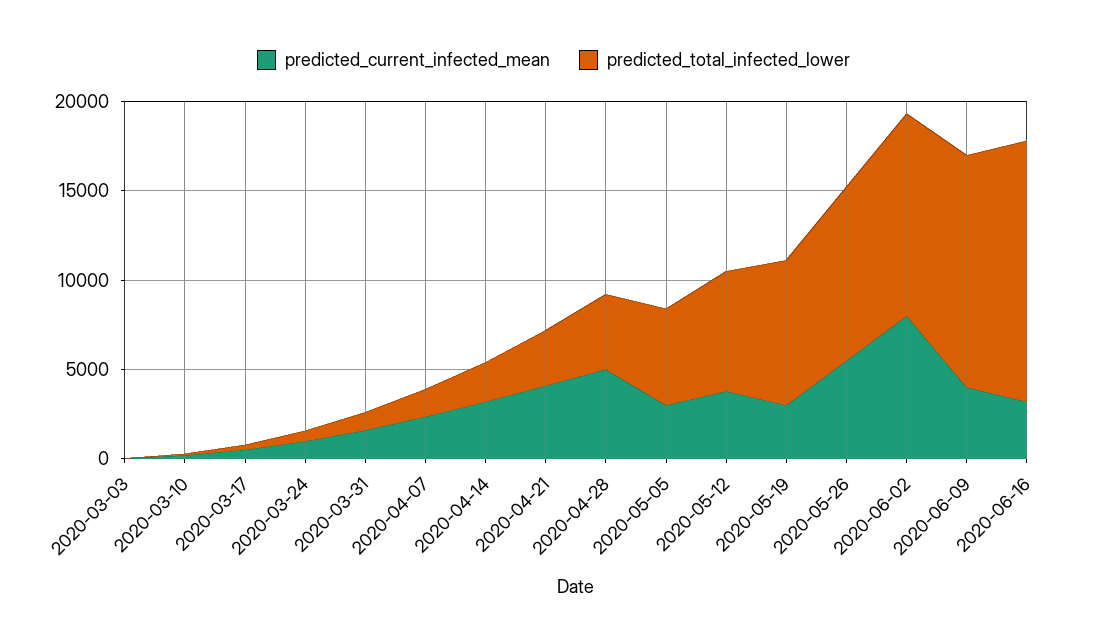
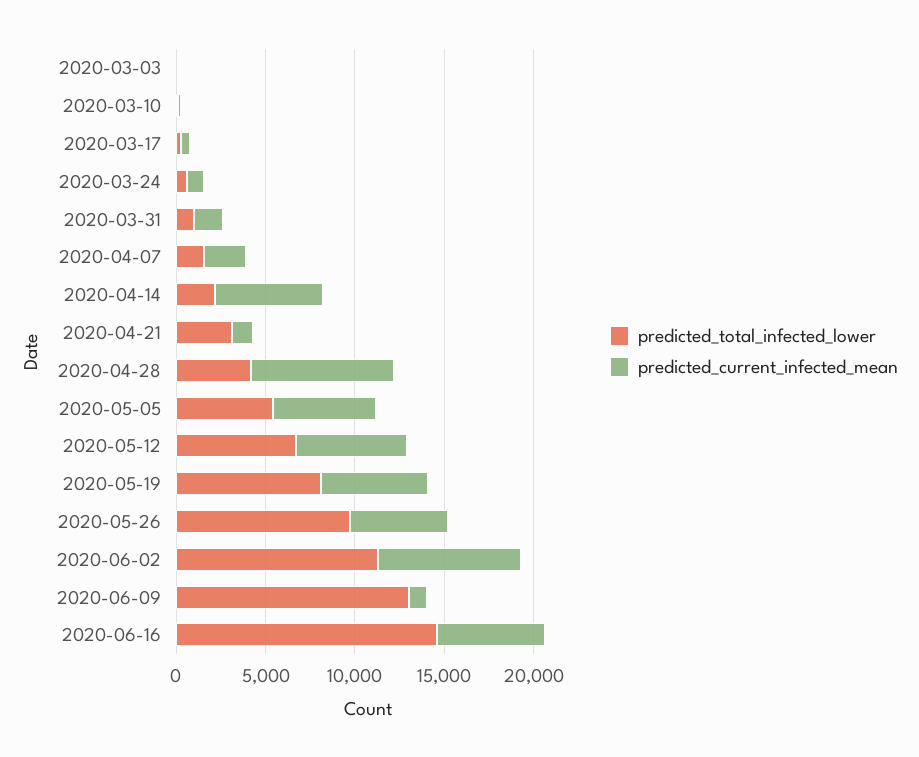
predicted_current_infected_mean, 2020-04-14: 3000 -> 6000
predicted_current_infected_mean, 2020-04-21: 4000 -> 1000
predicted_current_infected_mean, 2020-04-28: 5000 -> 8000
predicted_current_infected_mean, 2020-05-05: 3000 -> 6000
predicted_current_infected_mean, 2020-05-12: 4000 -> 6000
predicted_current_infected_mean, 2020-05-19: 3000 -> 6000
predicted_current_infected_mean, 2020-06-09: 4000 -> 1000
predicted_current_infected_mean, 2020-06-16: 3000 -> 6000

